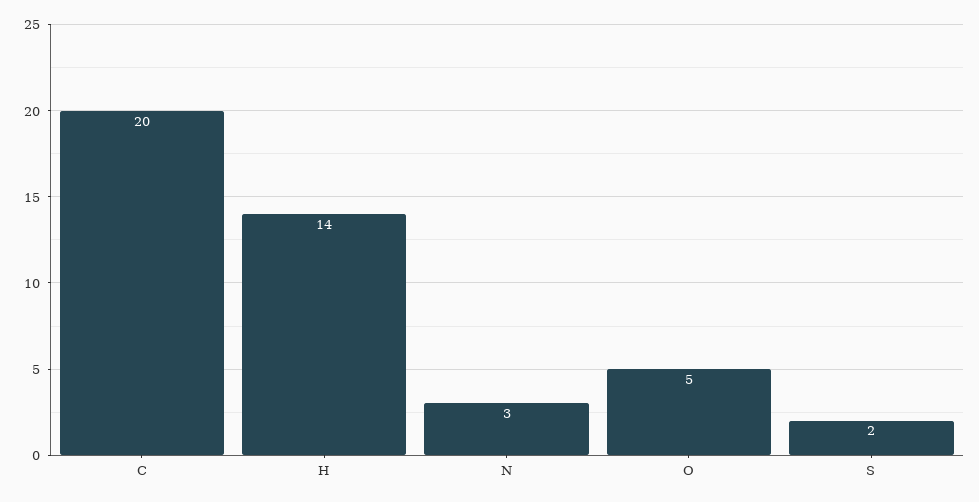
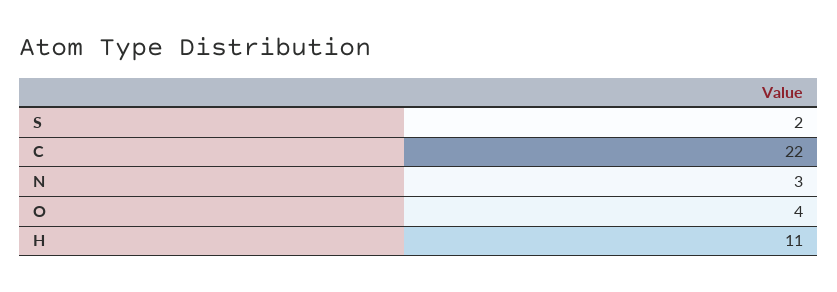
C: 20 -> 22
H: 14 -> 11
O: 5 -> 4

